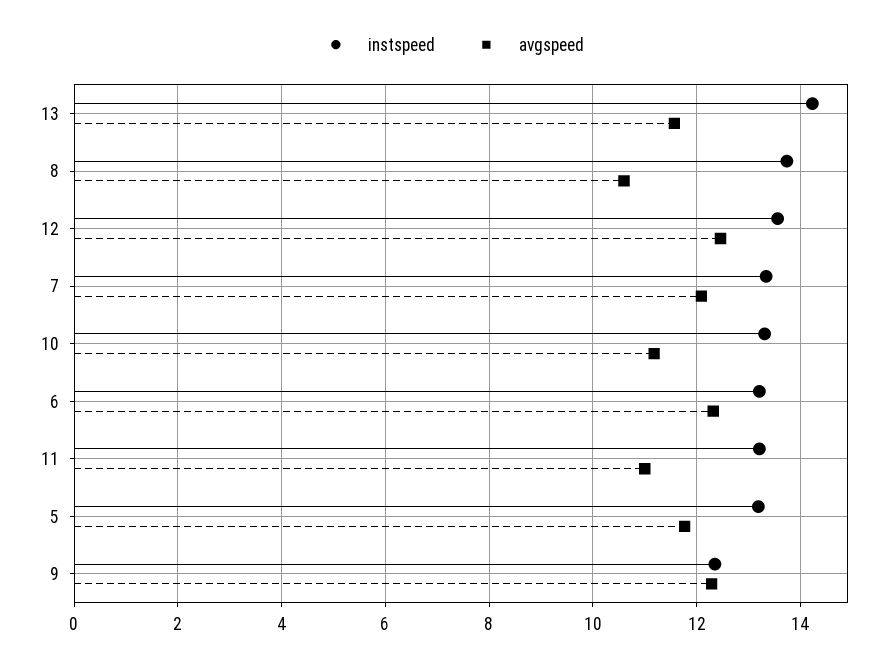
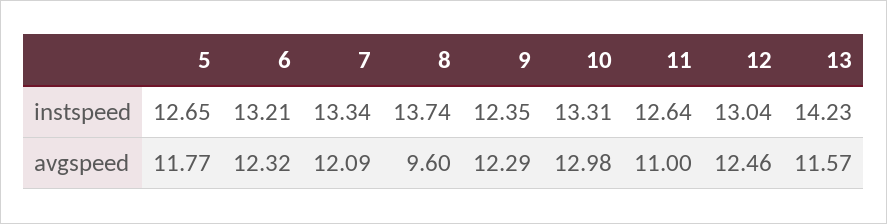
avgspeed, 8: 10.6 -> 9.6
instspeed, 12: 13.6 -> 13.04
avgspeed, 10: 11.2 -> 12.98
instspeed, 11: 13.2 -> 12.64
instspeed, 5: 13.2 -> 12.65

